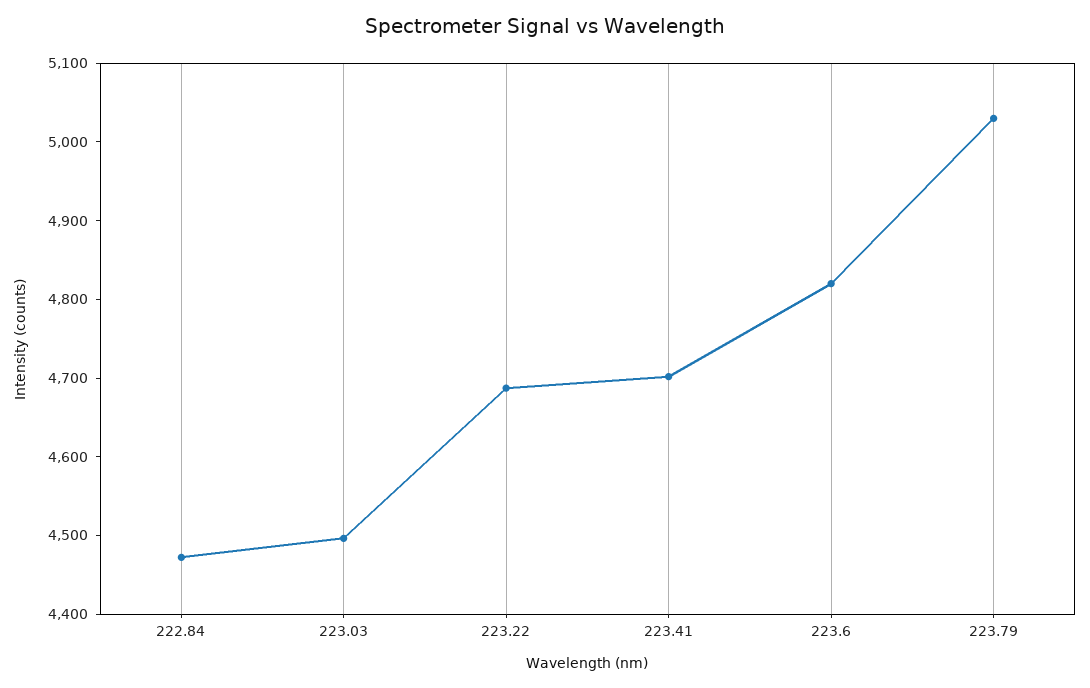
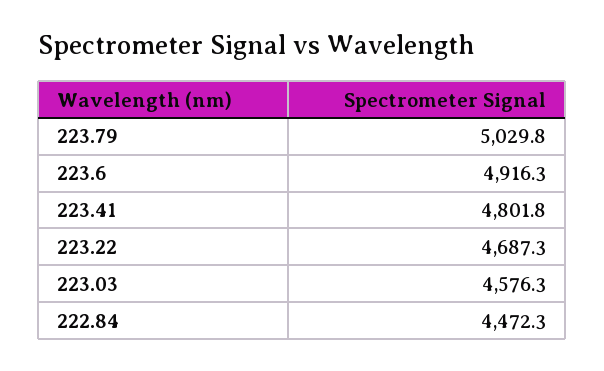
223.03: 4500 -> 4576.3
223.41: 4700 -> 4801.8
223.6: 4820 -> 4916.3

